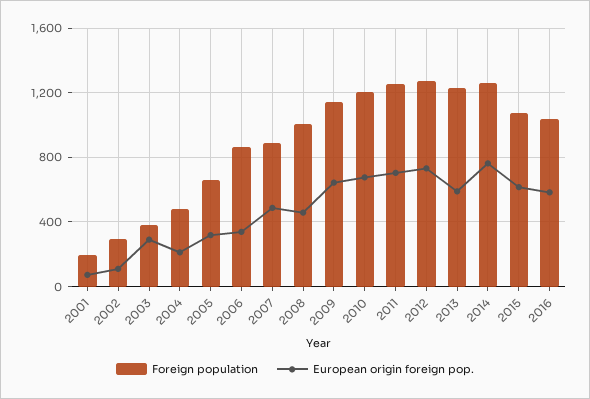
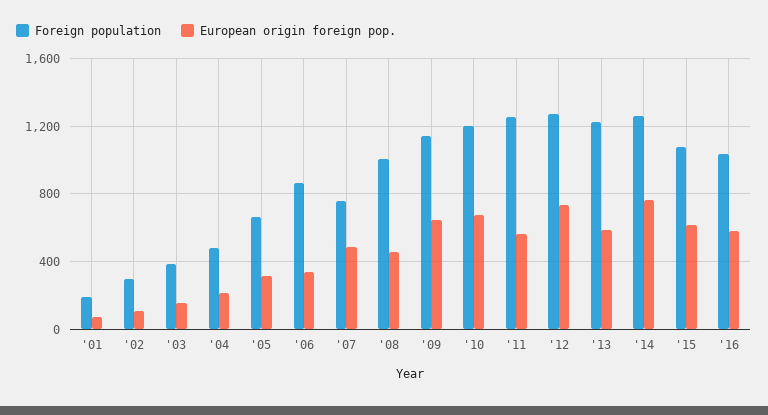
European origin foreign pop., 2003: 300 -> 150
Foreign population, 2007: 900 -> 750
European origin foreign pop., 2011: 700 -> 550

